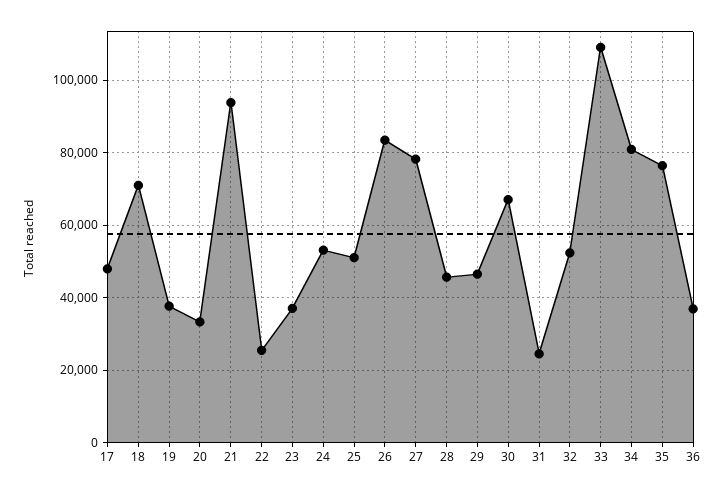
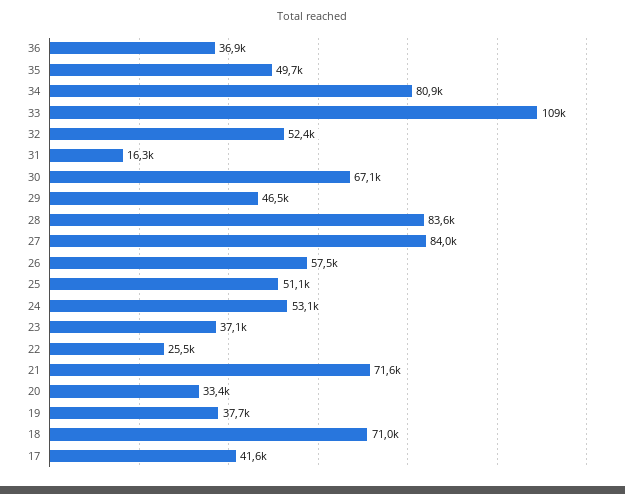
17: 48000 -> 41600
21: 94000 -> 71600
26: 84000 -> 57500
27: 78000 -> 84000
28: 46000 -> 83600
31: 24000 -> 16300
35: 76000 -> 49700

